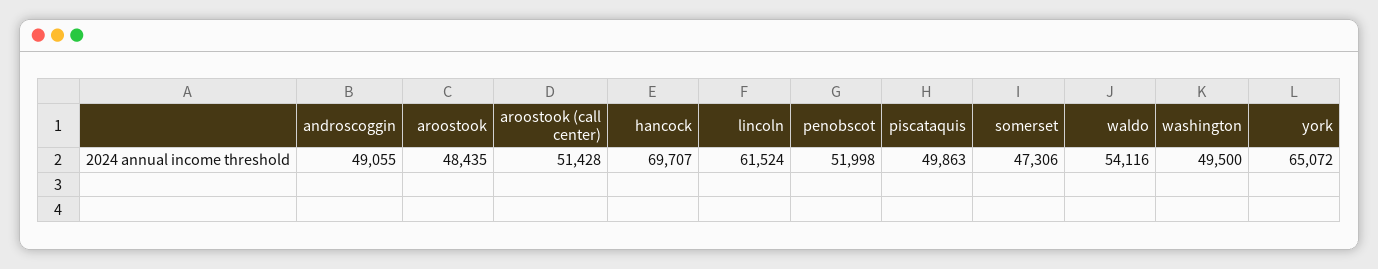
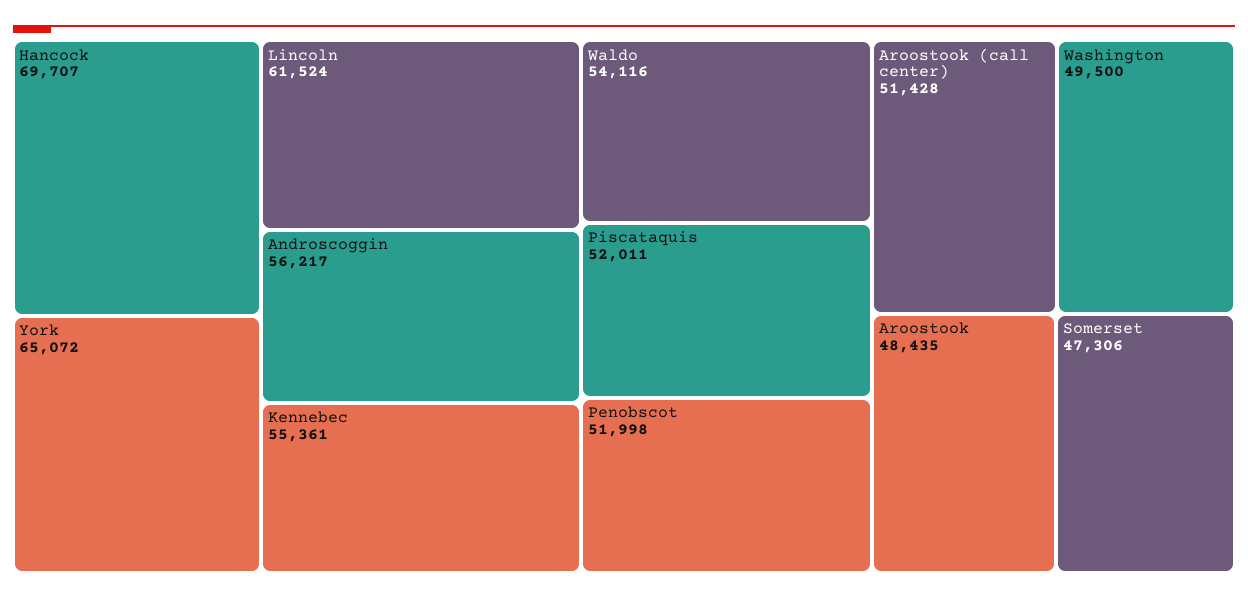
androscoggin: 49055 -> 56217
piscataquis: 49863 -> 52011
Kennebec: none -> 55361

